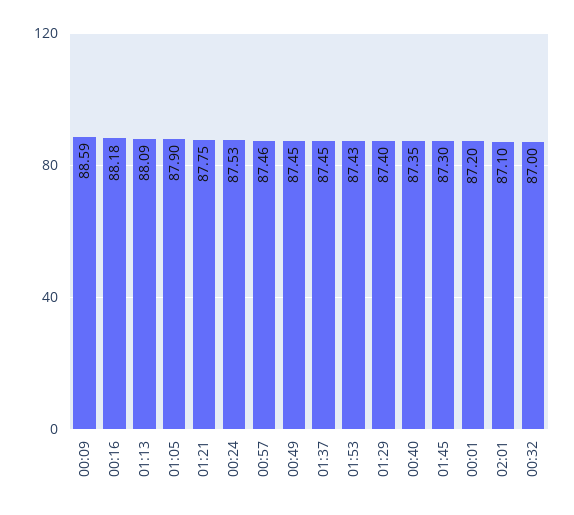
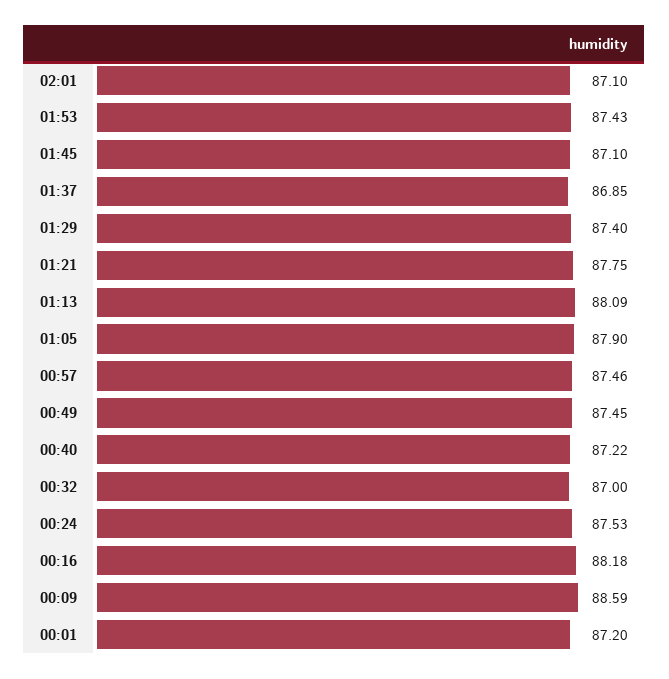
01:37: 87.45 -> 86.85
00:40: 87.35 -> 87.22
01:45: 87.3 -> 87.1

